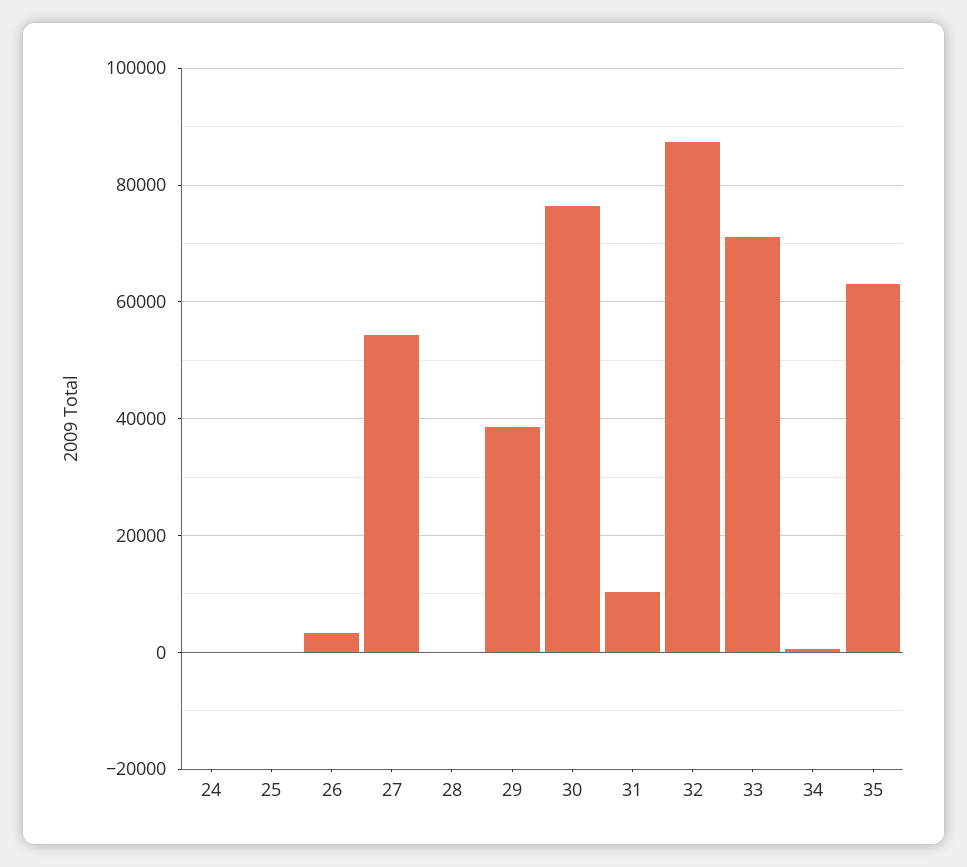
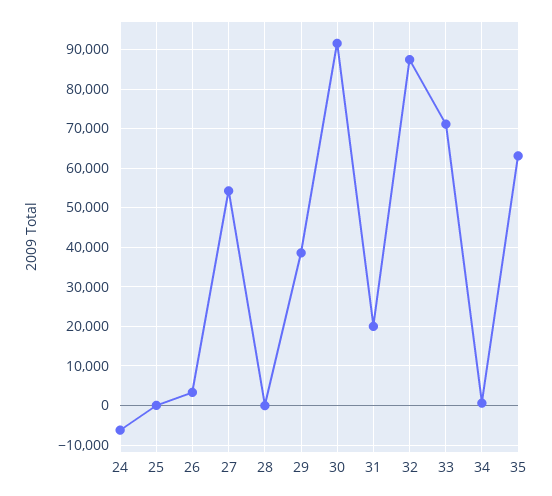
24: 0 -> -6000
30: 76000 -> 92000
31: 10000 -> 20000

